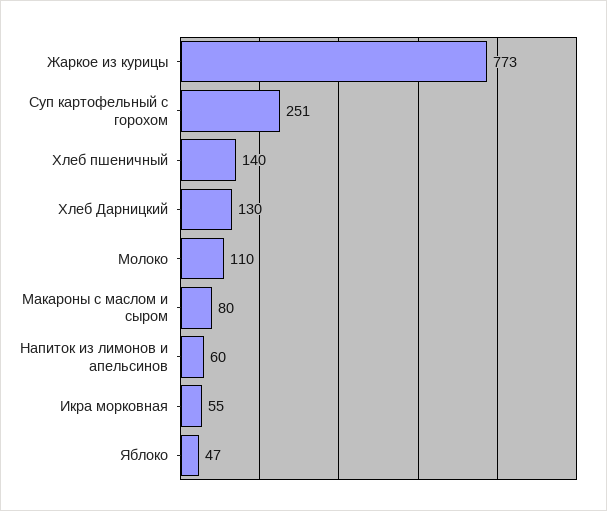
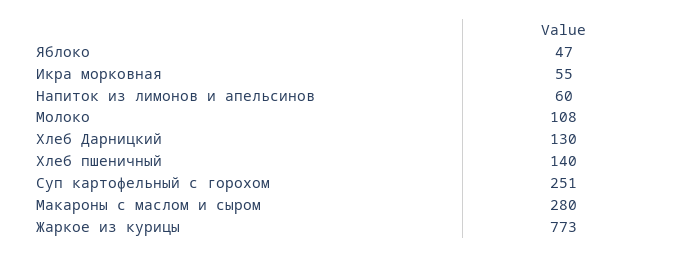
Молоко: 110 -> 108
Макароны с маслом и сыром: 80 -> 280

